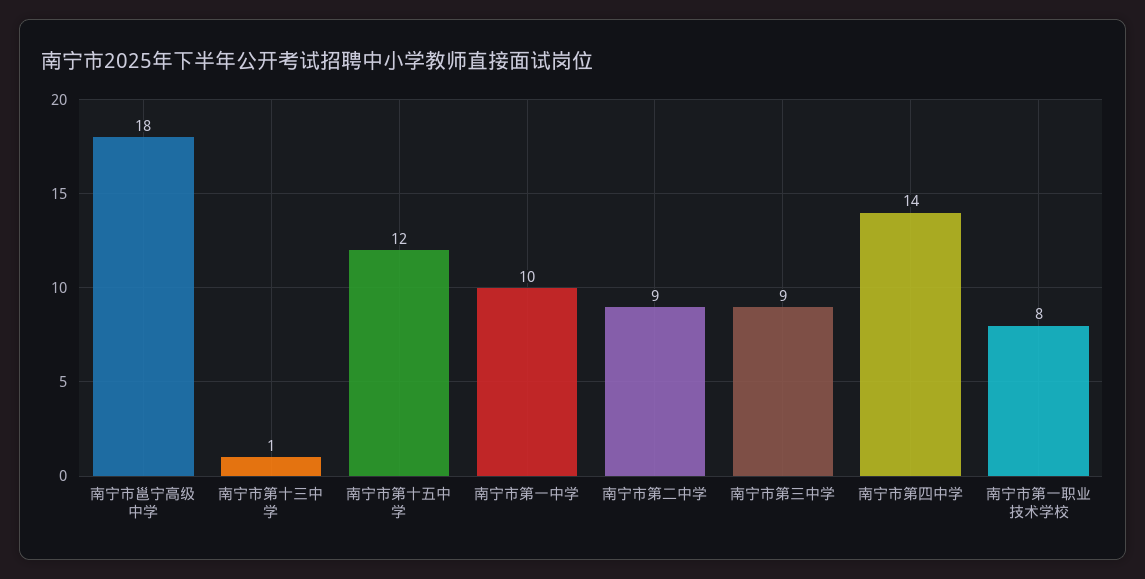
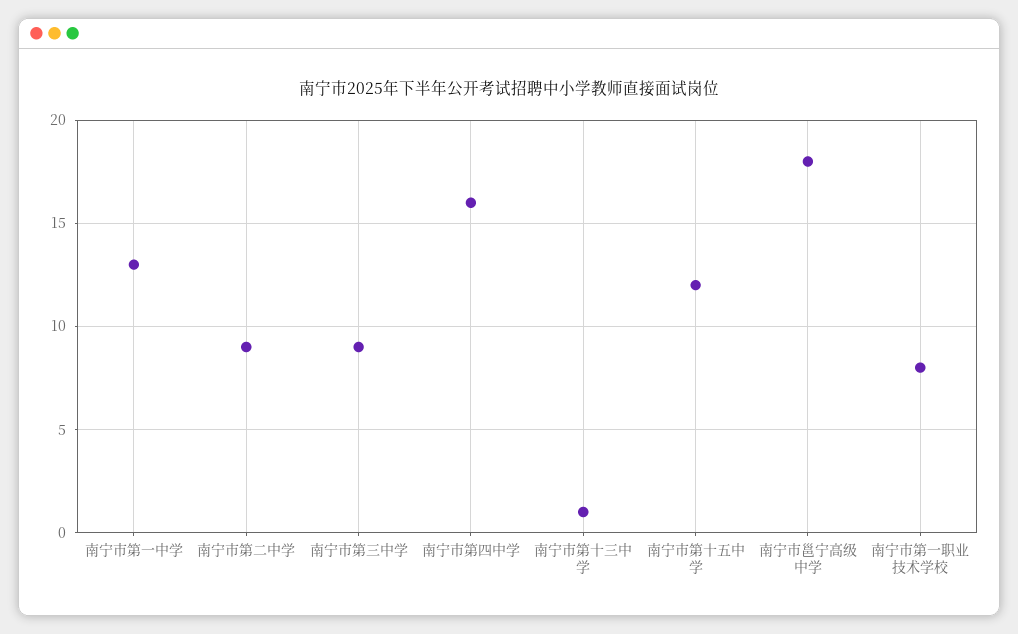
南宁市第一中学: 10 -> 13
南宁市第四中学: 14 -> 16

